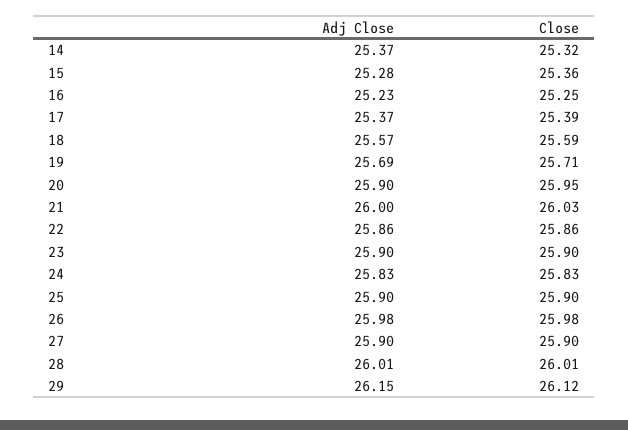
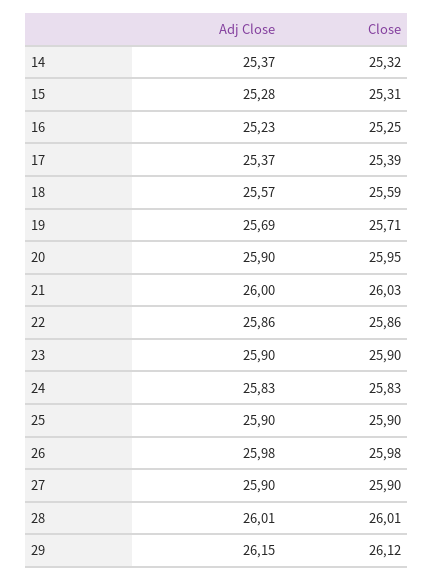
Close, 15: 25.36 -> 25.31

